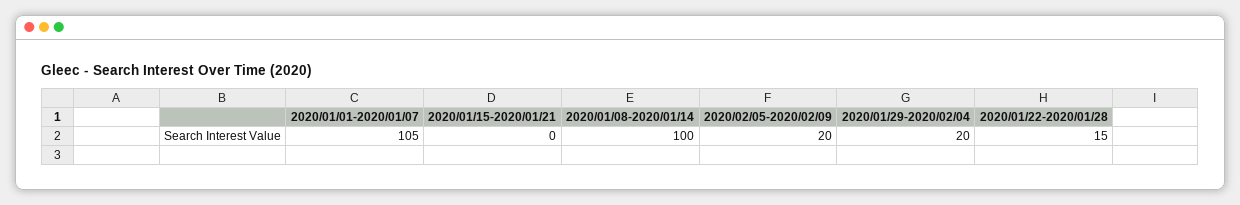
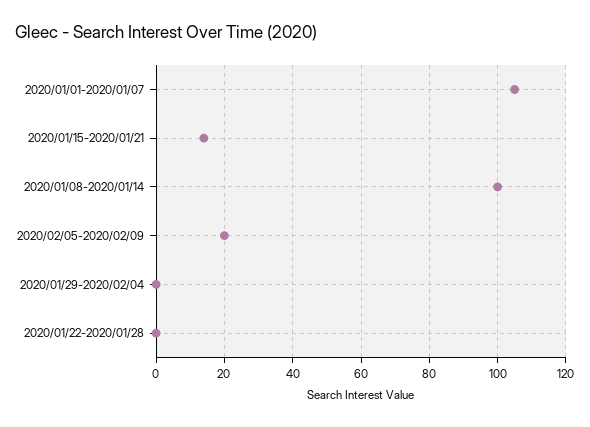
2020/01/15-2020/01/21: 0 -> 15
2020/01/29-2020/02/04: 20 -> 0
2020/01/22-2020/01/28: 15 -> 0

